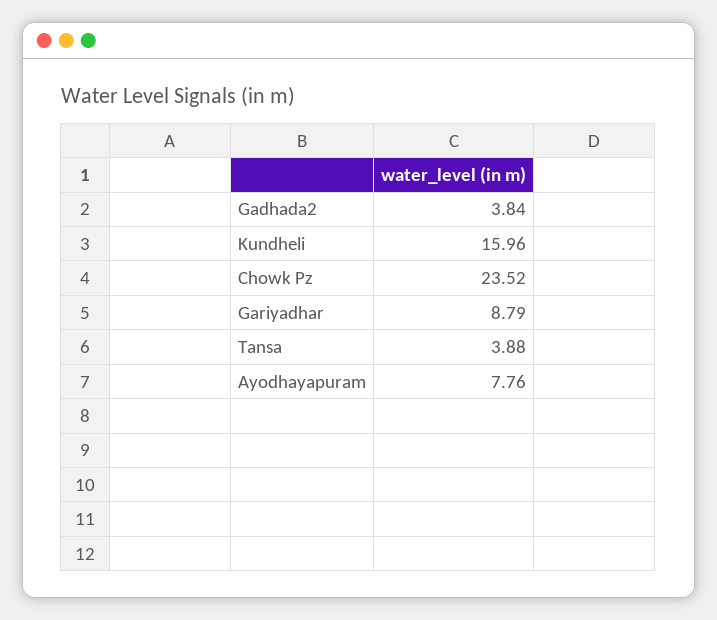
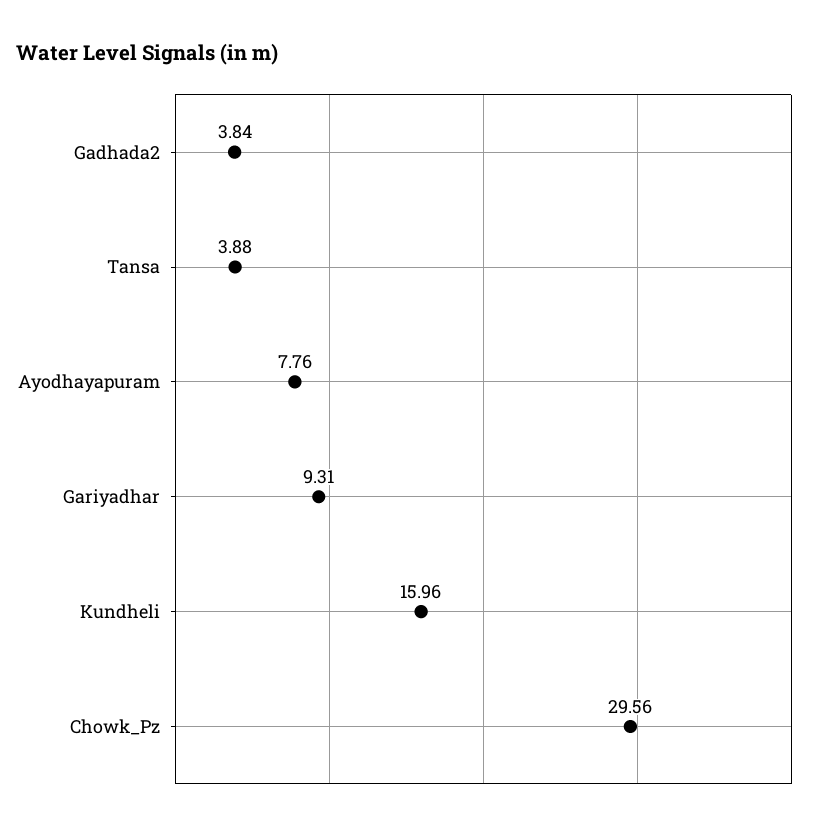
Chowk Pz: 23.52 -> 29.56
Gariyadhar: 8.79 -> 9.31

